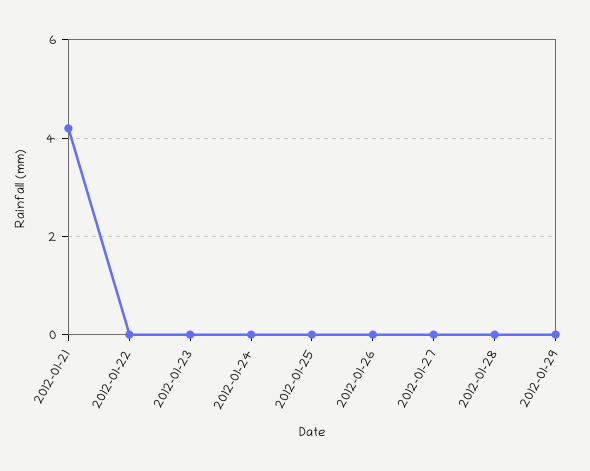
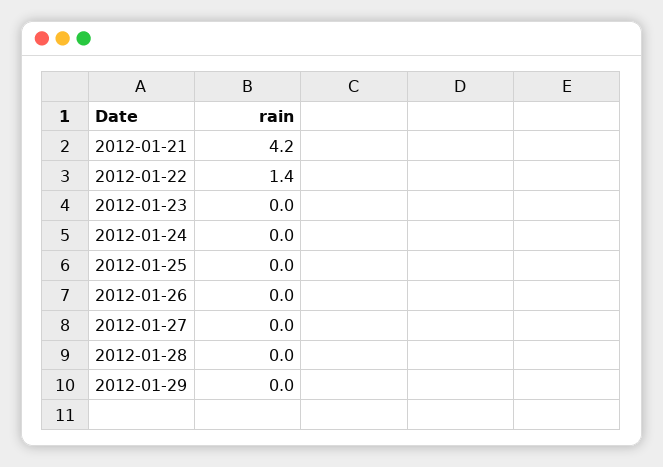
2012-01-22: 0 -> 1.4

